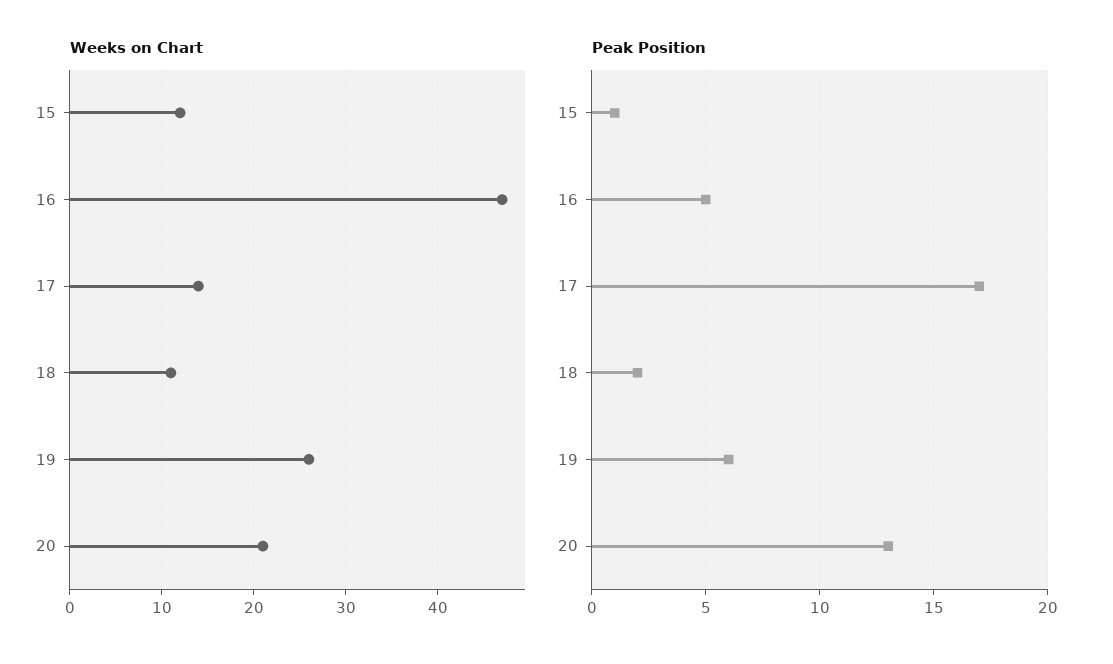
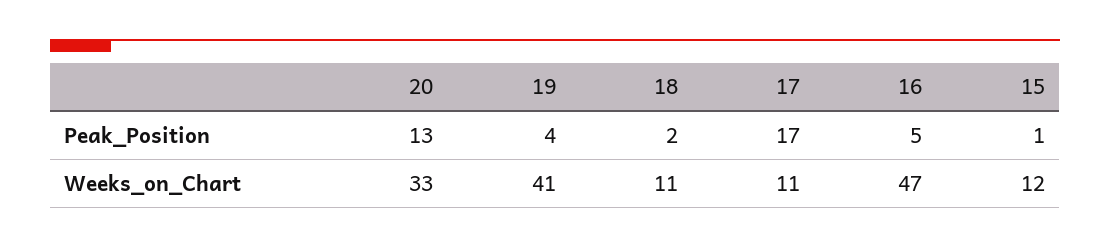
Weeks on Chart, 17: 14 -> 11
Weeks on Chart, 19: 26 -> 41
Weeks on Chart, 20: 21 -> 33
Peak Position, 19: 6 -> 4

